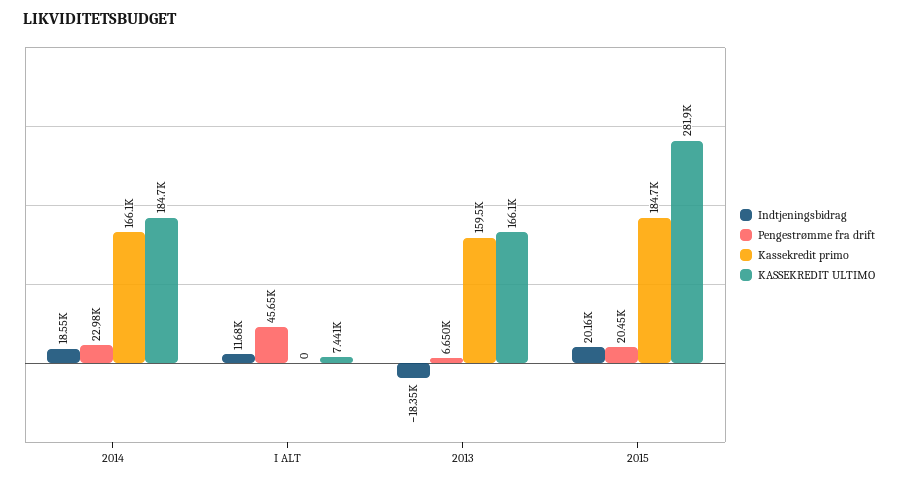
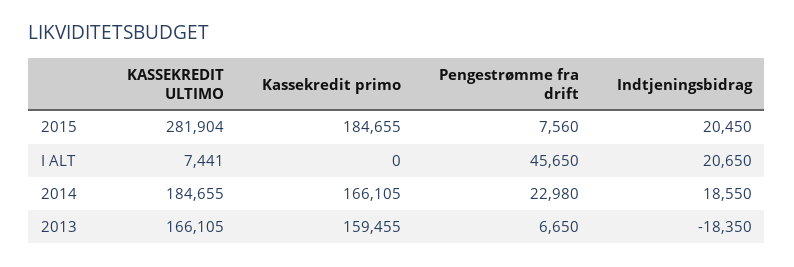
Indtjeningsbidrag, I ALT: 11680 -> 20650
Indtjeningsbidrag, 2015: 20160 -> 20450
Pengestrømme fra drift, 2015: 20450 -> 7560

